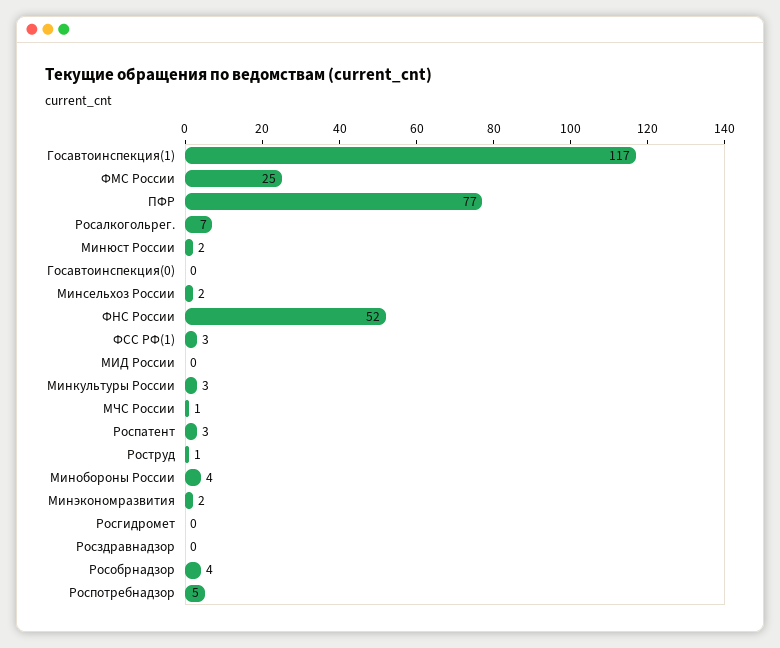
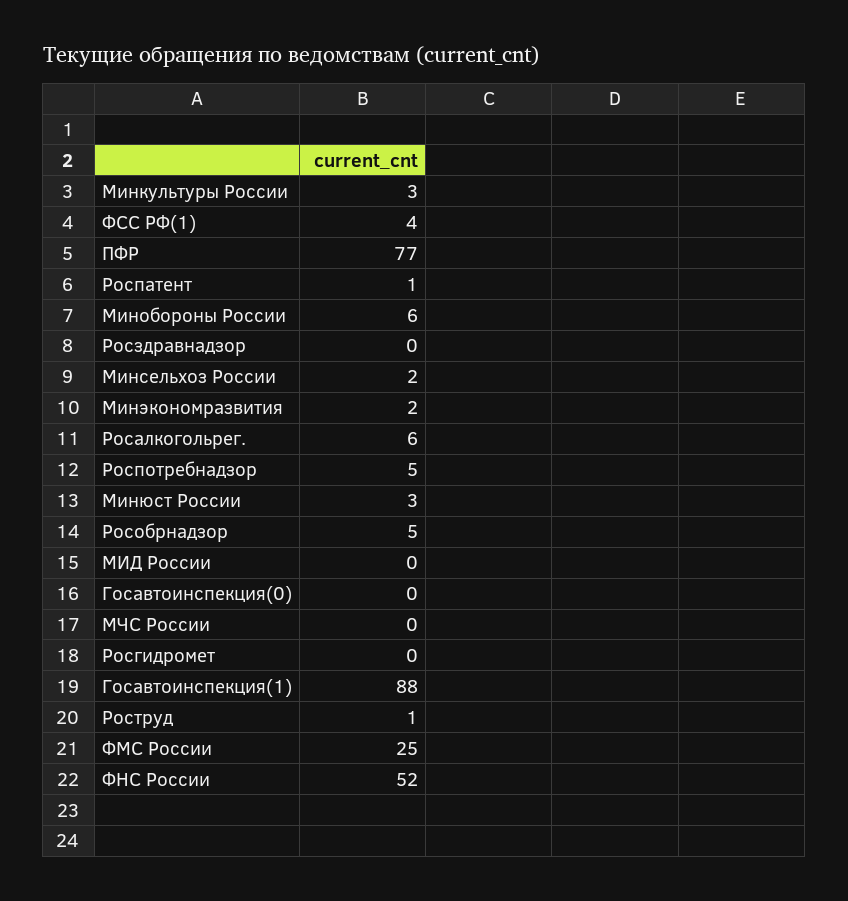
Госавтоинспекция(1): 117 -> 88
Росалкогольрег.: 7 -> 6
Минюст России: 2 -> 3
ФСС РФ(1): 3 -> 4
МЧС России: 1 -> 0
Роспатент: 3 -> 1
Минобороны России: 4 -> 6
Рособрнадзор: 4 -> 5

